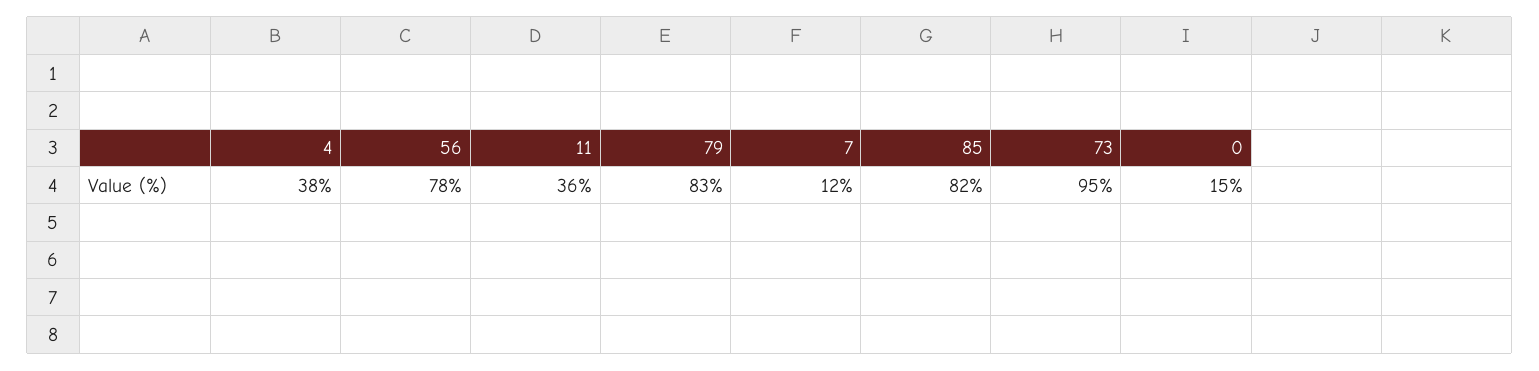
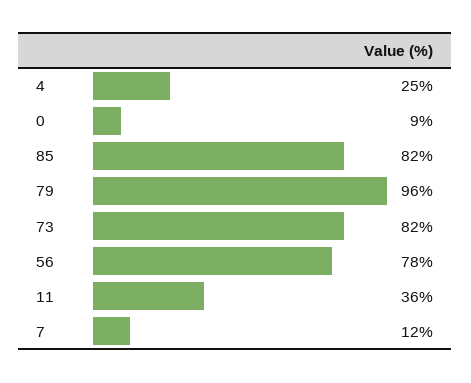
4: 38 -> 25
79: 83 -> 96
73: 95 -> 82
0: 15 -> 9

